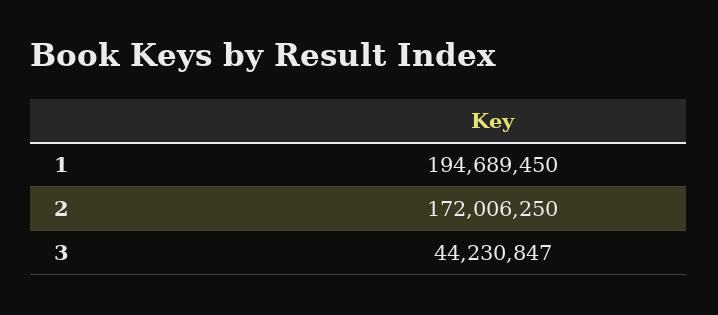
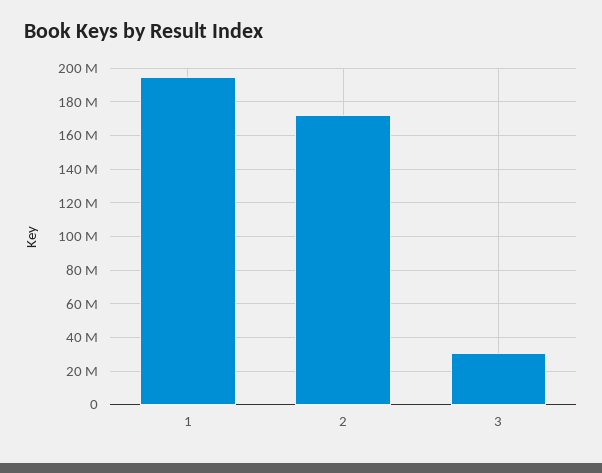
3: 44230847 -> 30000000

